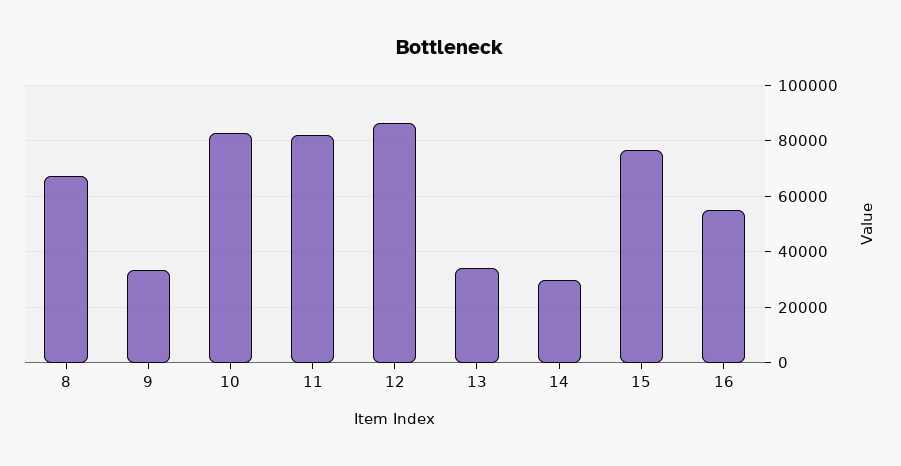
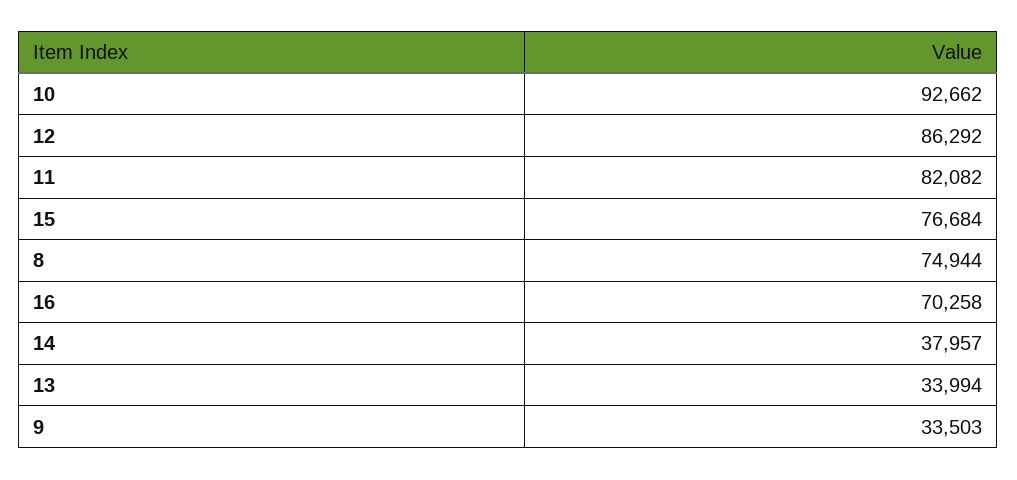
8: 67500 -> 74944
10: 82500 -> 92662
14: 30000 -> 37957
16: 55000 -> 70258

